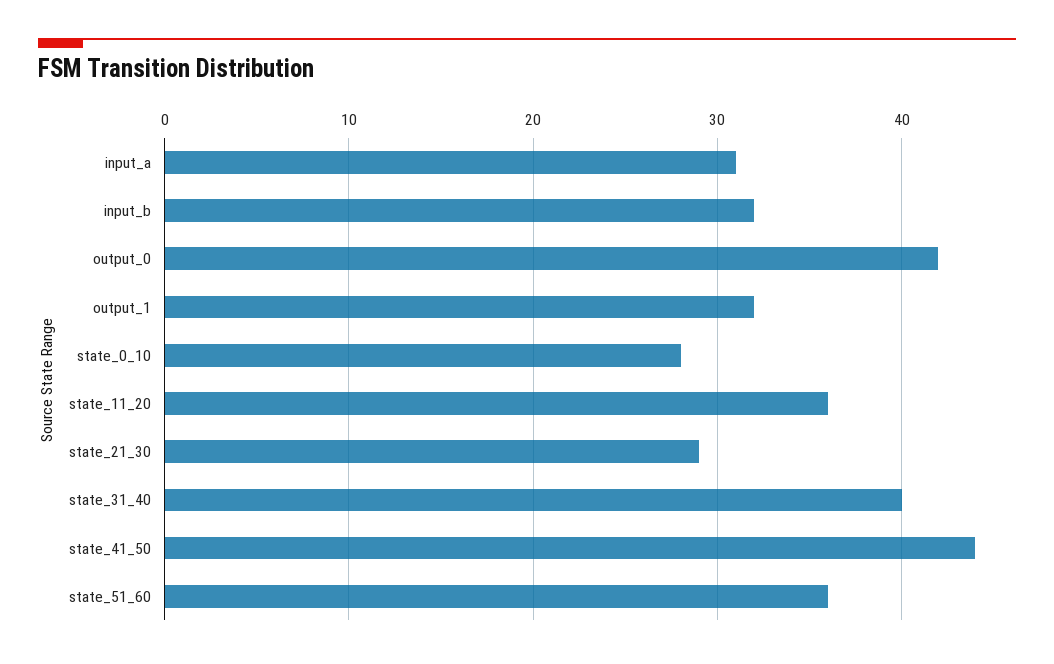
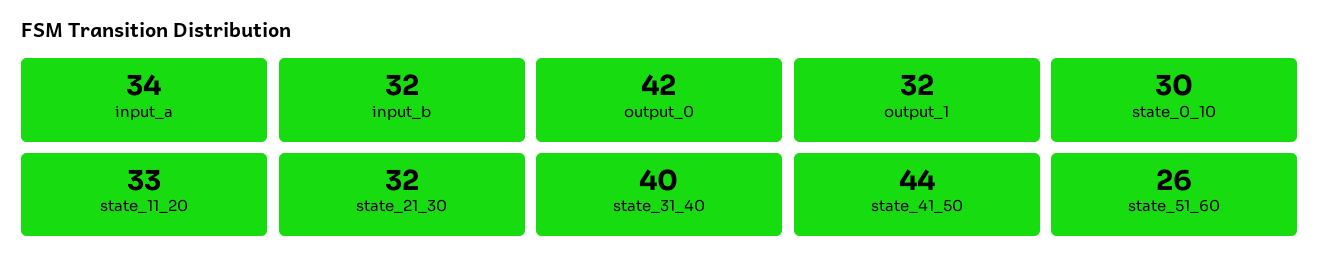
input_a: 31 -> 34
state_0_10: 28 -> 30
state_11_20: 36 -> 33
state_21_30: 29 -> 32
state_51_60: 36 -> 26

